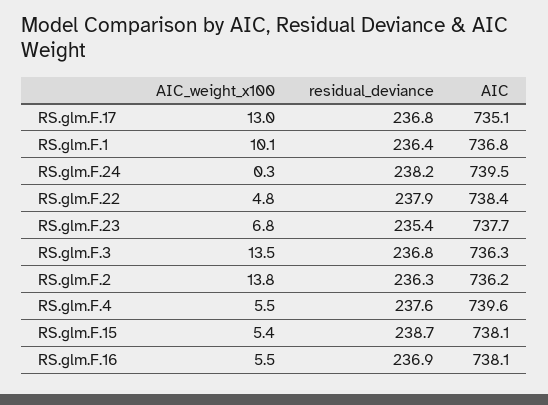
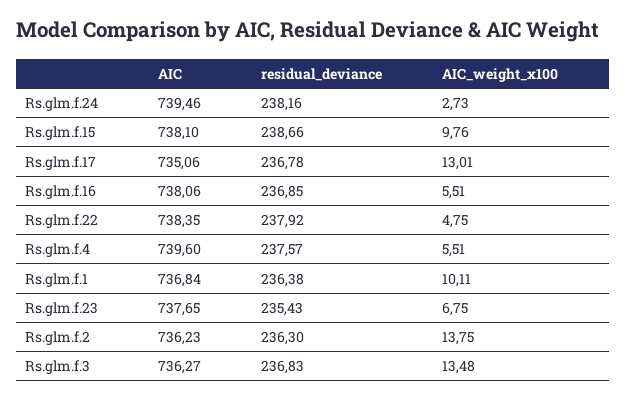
AIC_weight_x100, RS.glm.F.24: 0.3 -> 2.73
AIC_weight_x100, RS.glm.F.15: 5.4 -> 9.76

